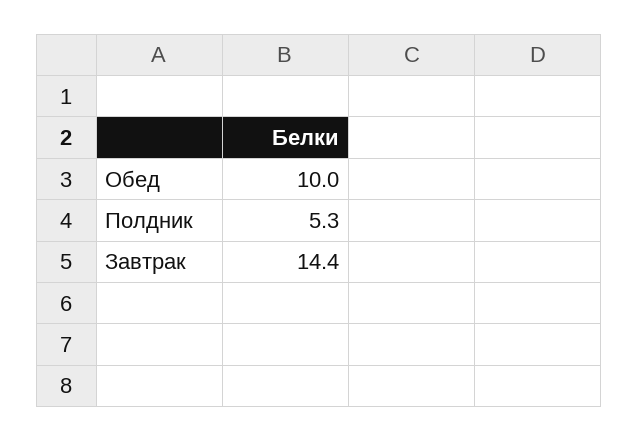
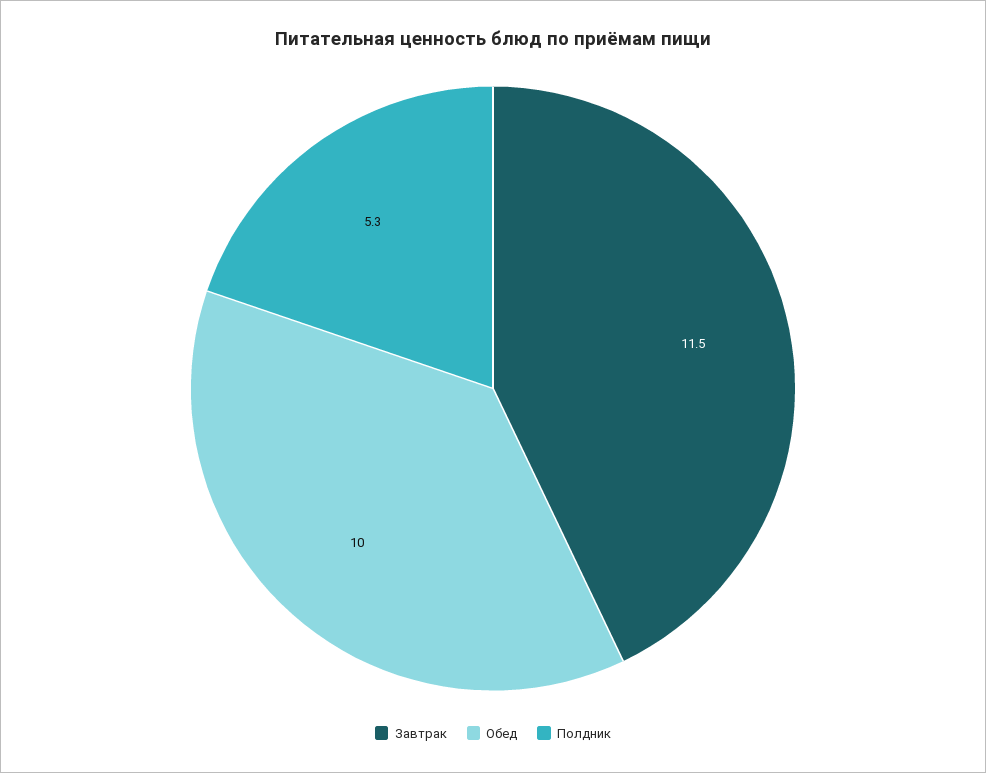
Завтрак: 14.4 -> 11.5

